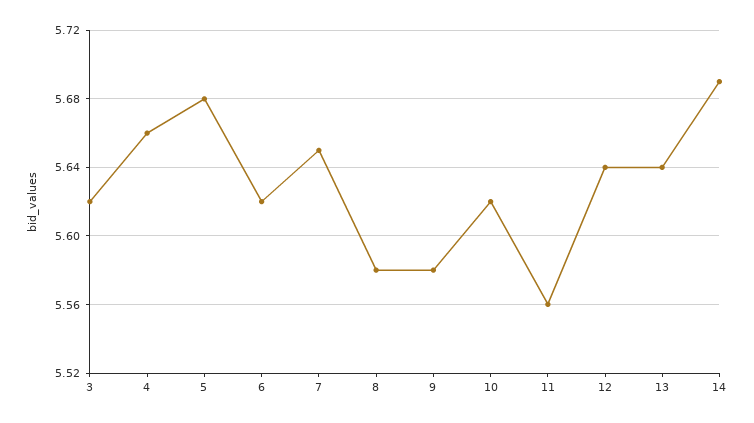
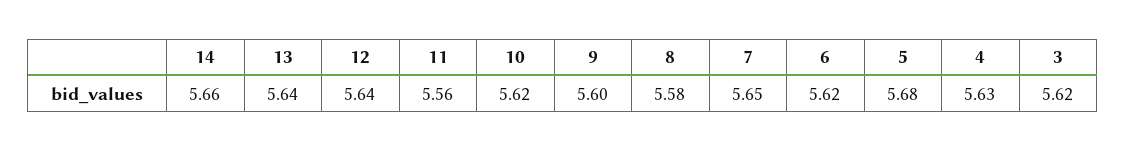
4: 5.66 -> 5.63
9: 5.58 -> 5.6
14: 5.69 -> 5.66

